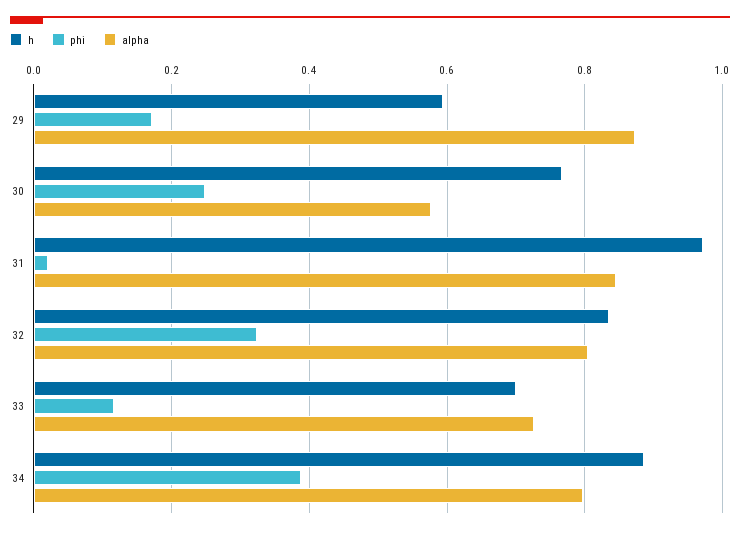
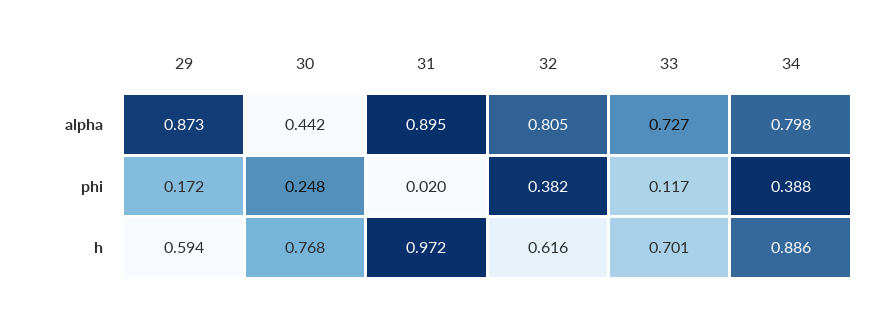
alpha, 30: 0.58 -> 0.442
alpha, 31: 0.84 -> 0.895
h, 32: 0.84 -> 0.616
phi, 32: 0.32 -> 0.382

